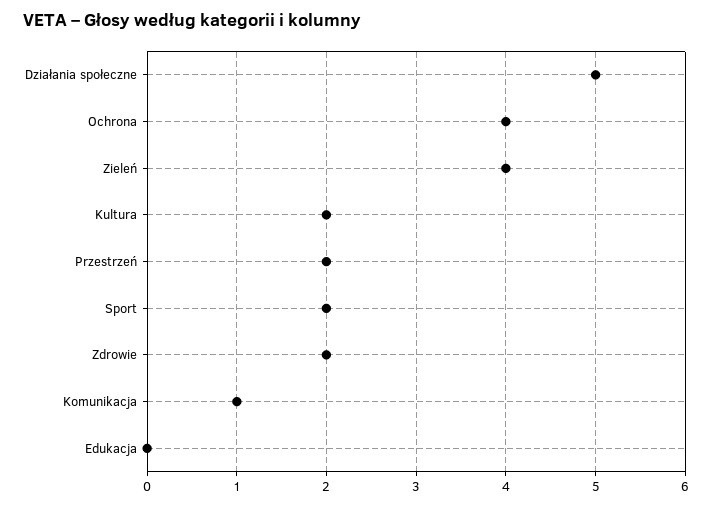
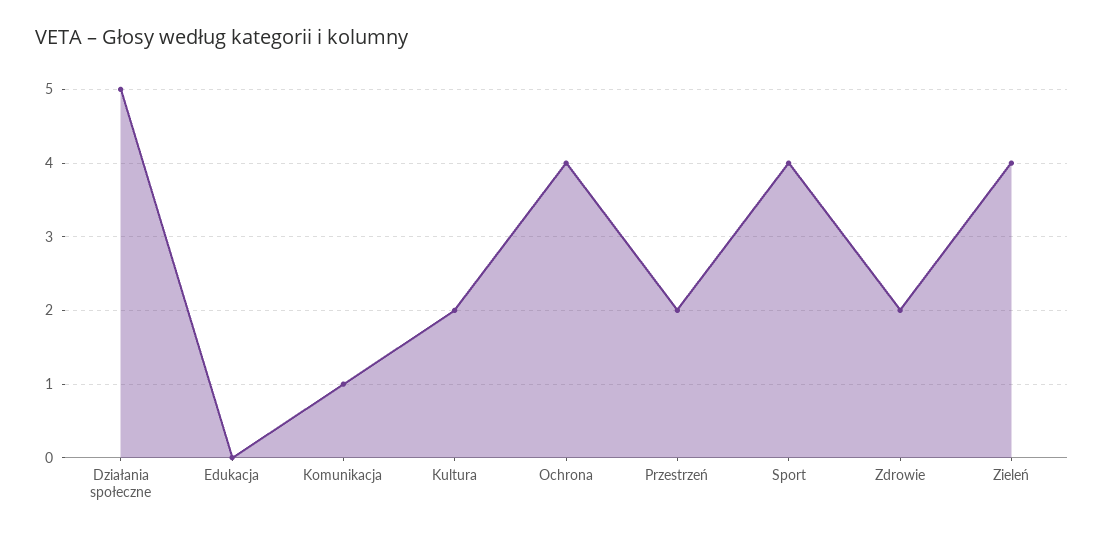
Sport: 2 -> 4

